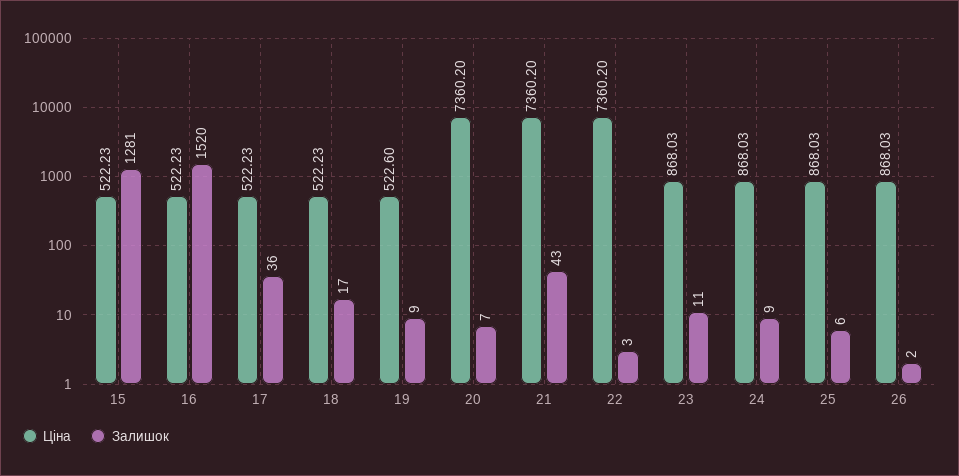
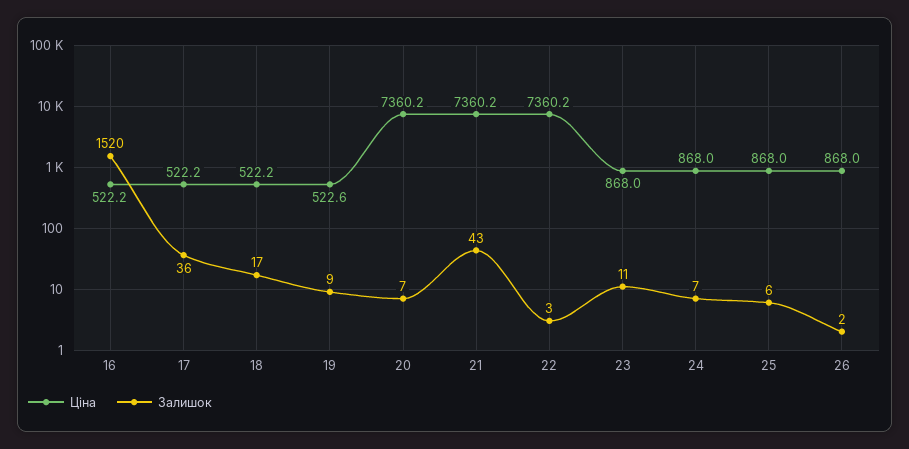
Ціна, 15: 522.23 -> none
Залишок, 15: 1281 -> none
Залишок, 24: 9 -> 7

